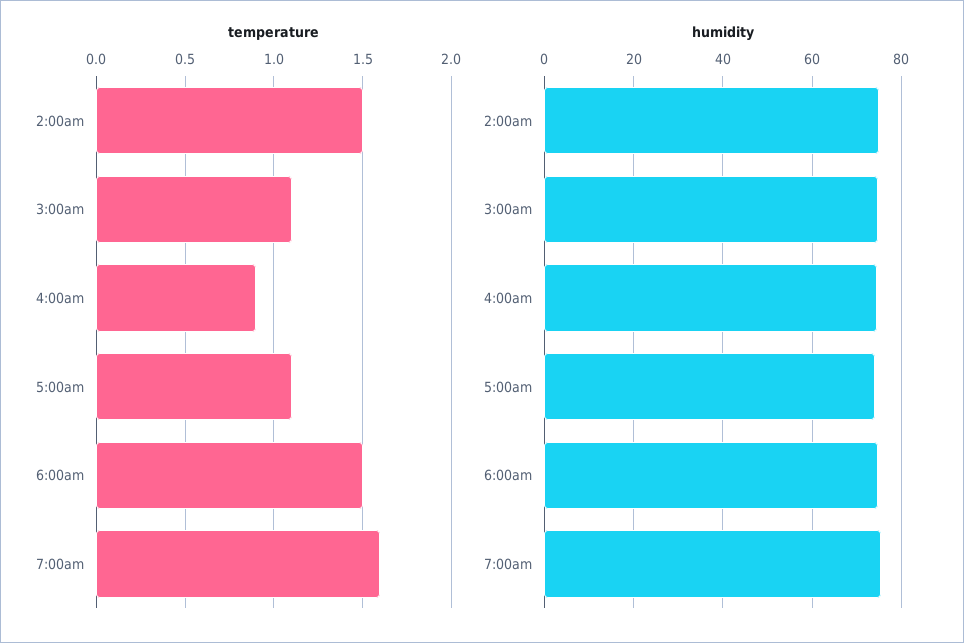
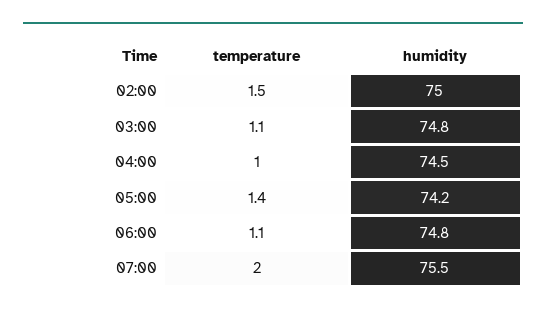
temperature, 4:00am: 0.9 -> 1
temperature, 5:00am: 1.1 -> 1.4
temperature, 6:00am: 1.5 -> 1.1
temperature, 7:00am: 1.6 -> 2

